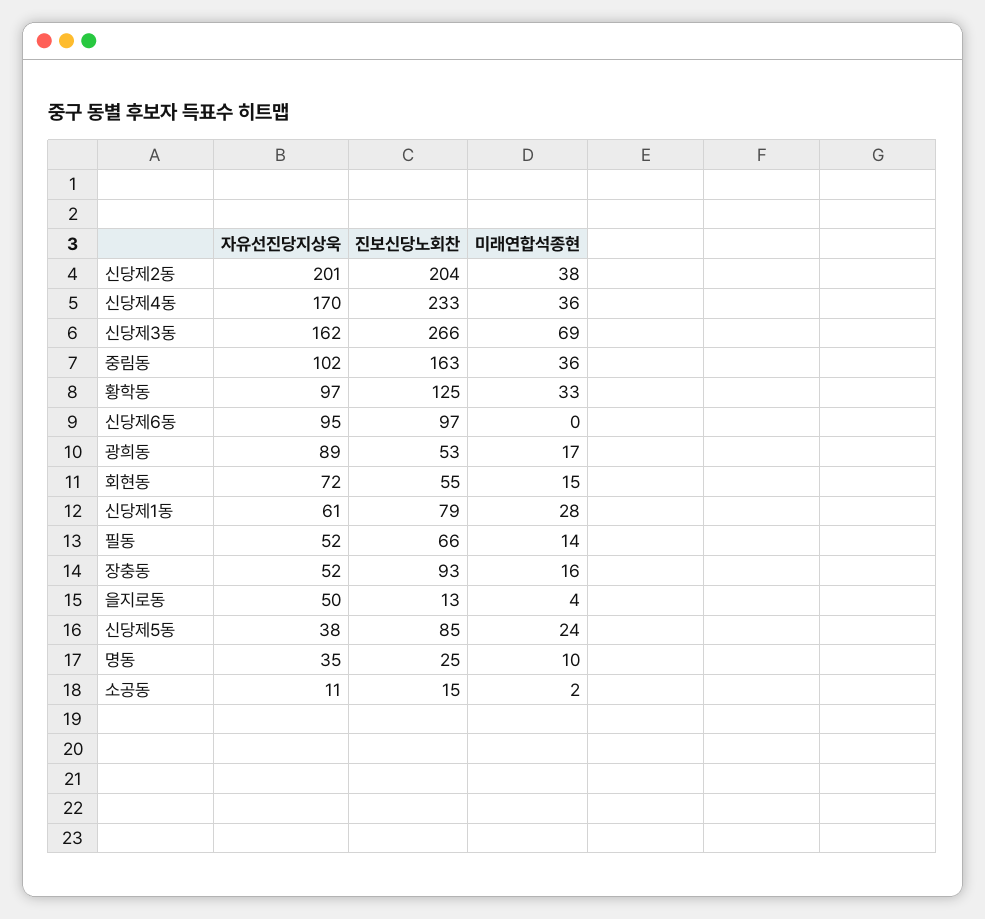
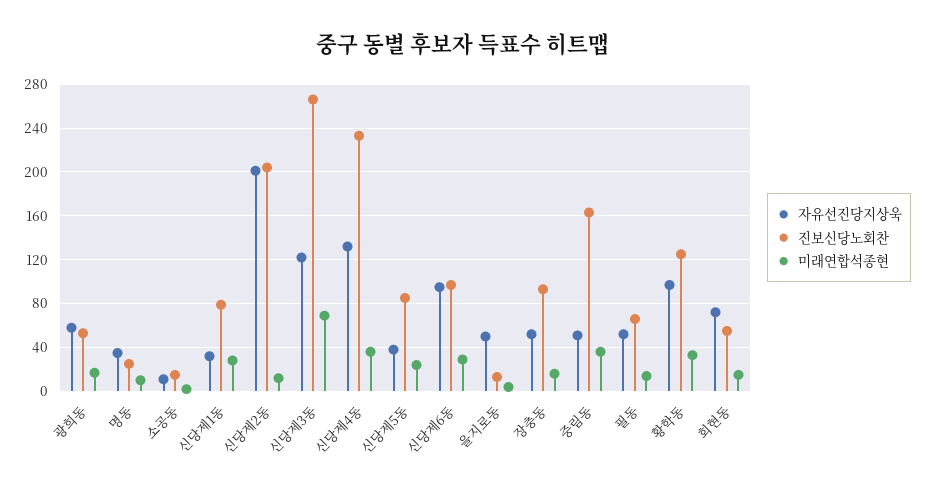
미래연합석종현, 신당제2동: 38 -> 10
자유선진당지상욱, 신당제4동: 170 -> 130
자유선진당지상욱, 신당제3동: 162 -> 120
자유선진당지상욱, 중림동: 102 -> 50
미래연합석종현, 신당제6동: 0 -> 30
자유선진당지상욱, 광희동: 89 -> 60
자유선진당지상욱, 신당제1동: 61 -> 30

